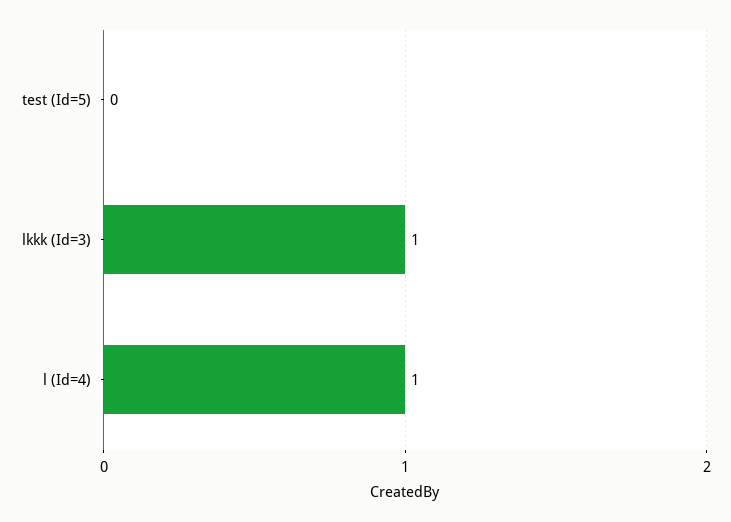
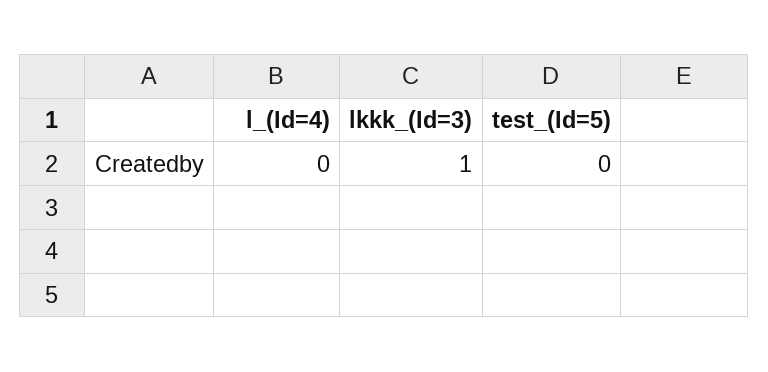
l (Id=4): 1 -> 0

